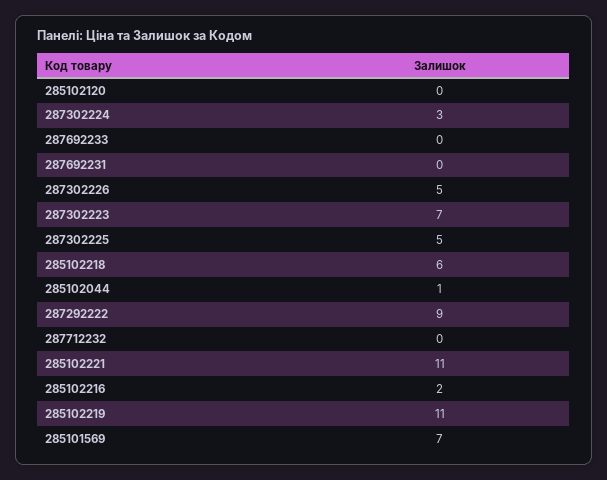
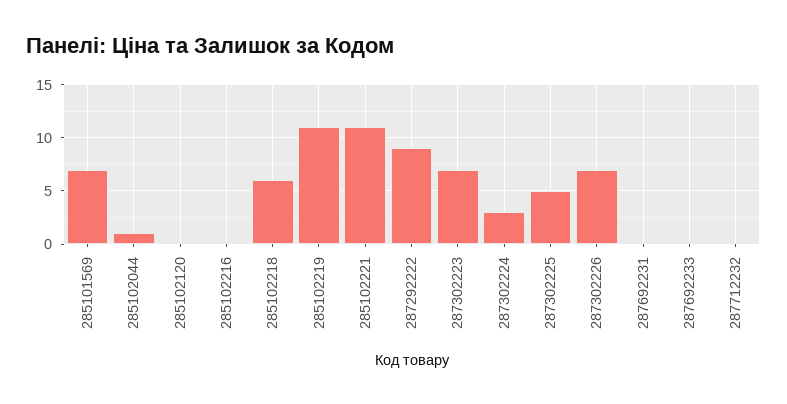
287302226: 5 -> 7
285102216: 2 -> 0

